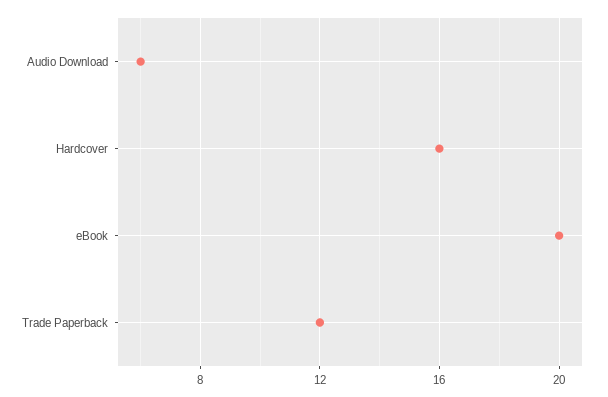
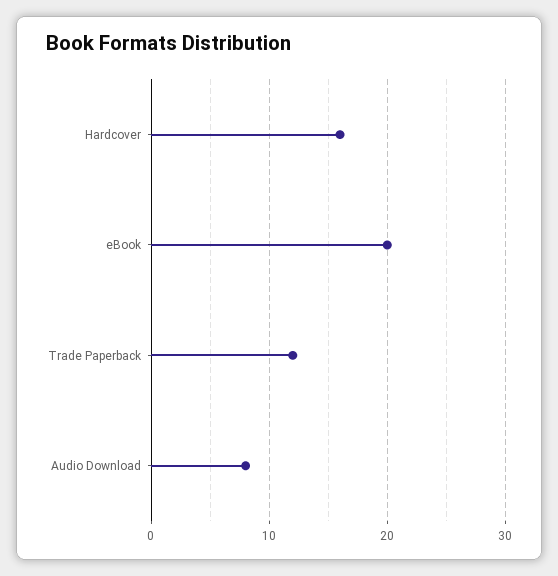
Audio Download: 6 -> 8

